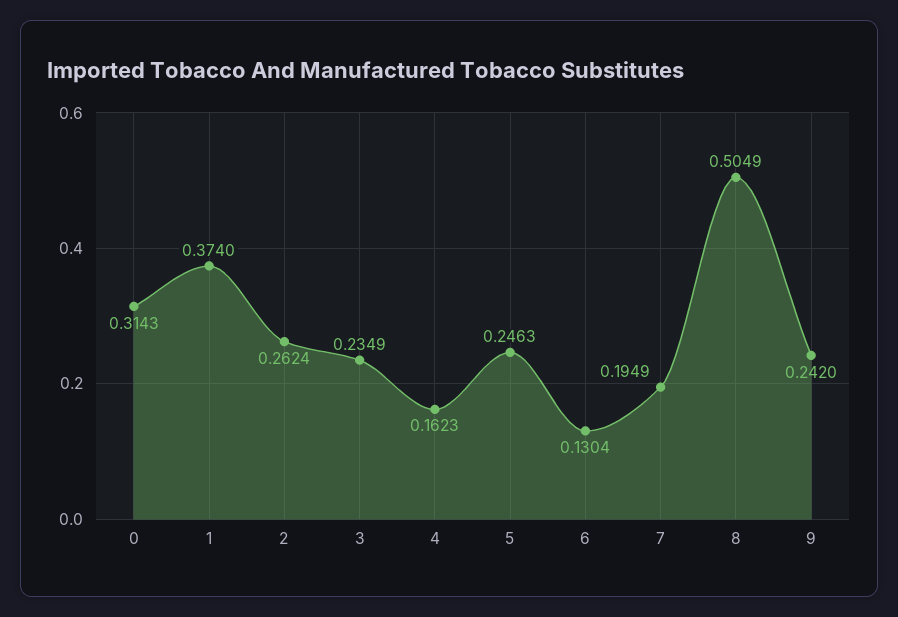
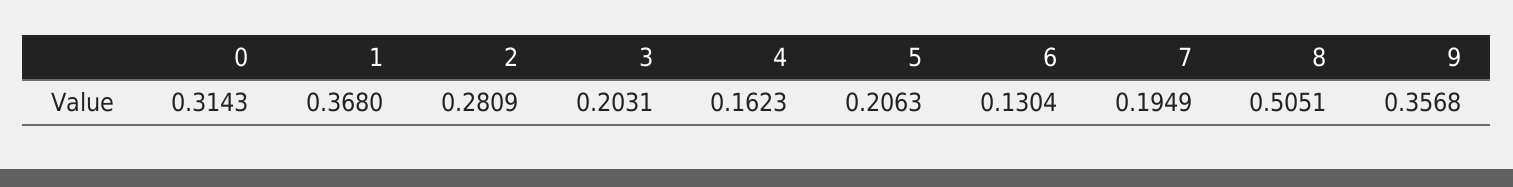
1: 0.374 -> 0.368
2: 0.2624 -> 0.2809
3: 0.2349 -> 0.2031
5: 0.2463 -> 0.2063
8: 0.5049 -> 0.5051
9: 0.242 -> 0.3568

